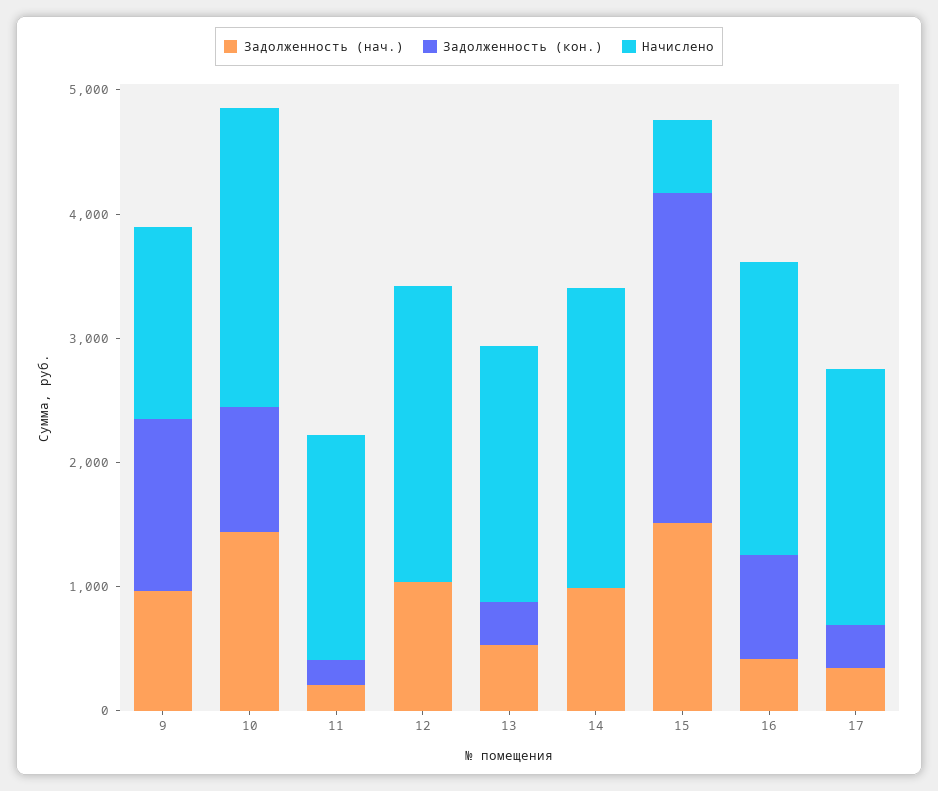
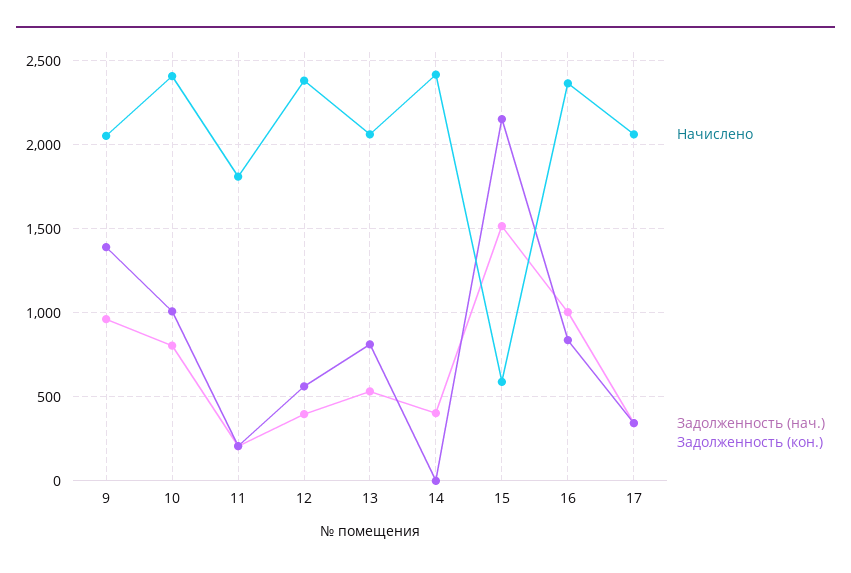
Начислено, 9: 1600 -> 2050
Задолженность (нач.), 10: 1400 -> 800
Задолженность (нач.), 12: 1000 -> 400
Задолженность (кон.), 12: 0 -> 550
Задолженность (кон.), 13: 400 -> 800
Задолженность (нач.), 14: 1000 -> 400
Задолженность (кон.), 15: 2600 -> 2150
Задолженность (нач.), 16: 400 -> 1000

